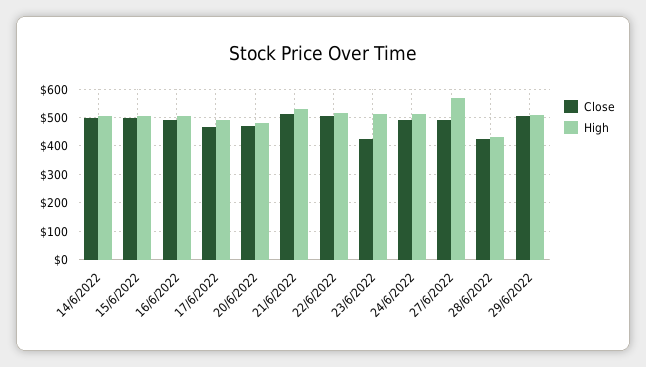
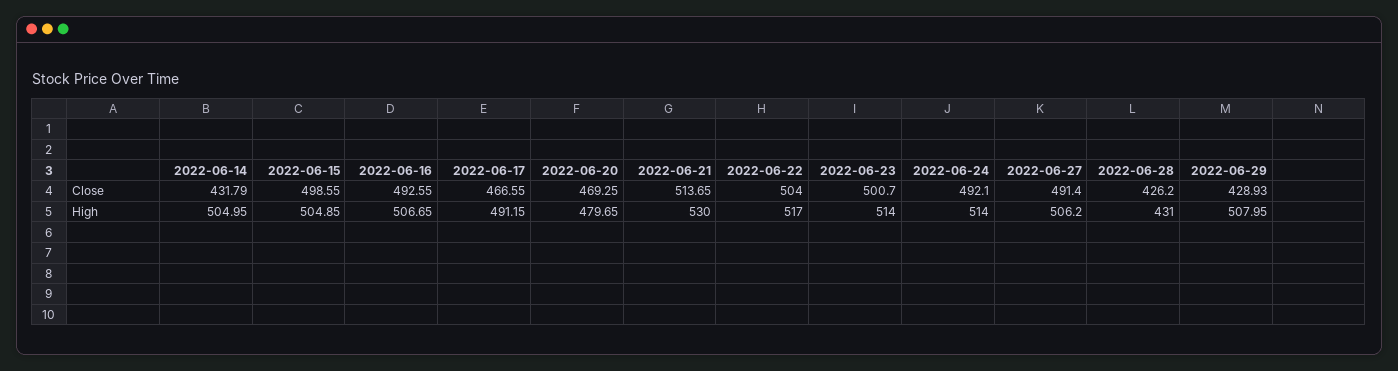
Close, 14/6/2022: 500 -> 431.79
Close, 23/6/2022: 425 -> 500.7
High, 27/6/2022: 575 -> 506.2
Close, 29/6/2022: 500 -> 428.93

